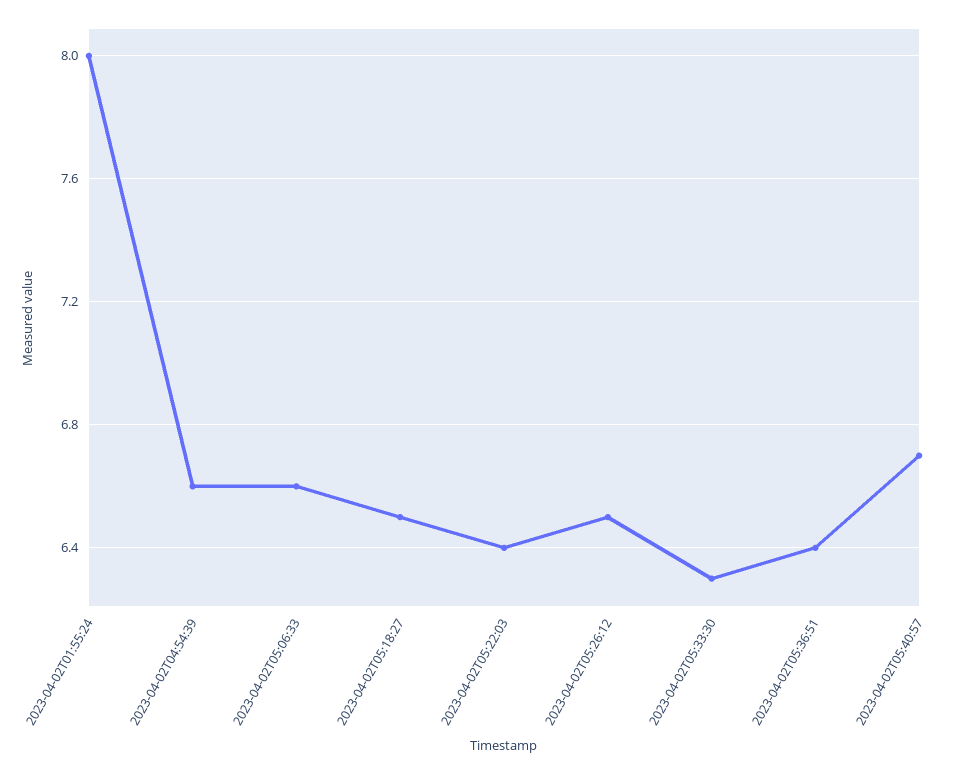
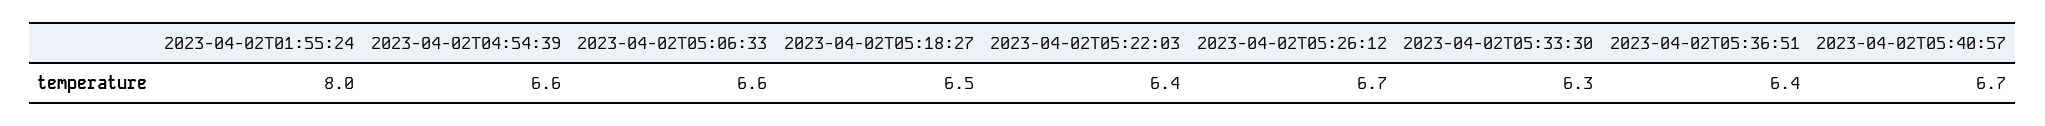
2023-04-02T05:26:12: 6.5 -> 6.7

